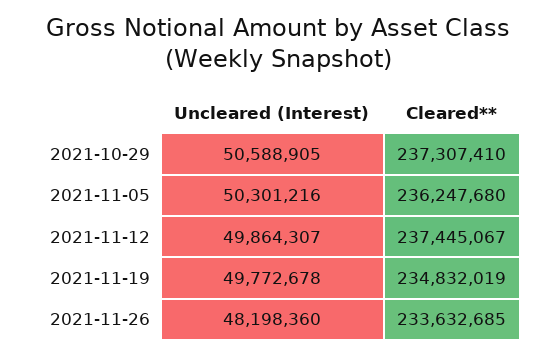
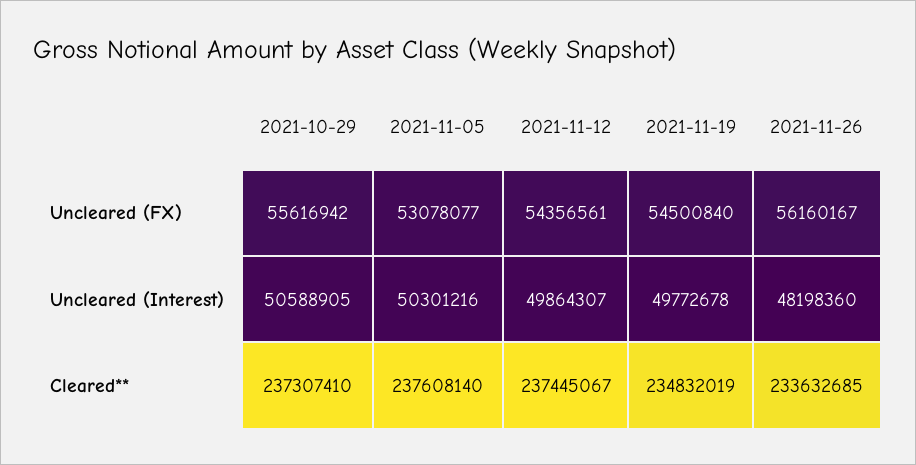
Cleared**, 2021-11-05: 236247680 -> 237608140
Uncleared (FX), 2021-10-29: none -> 55616942
Uncleared (FX), 2021-11-05: none -> 53078077
Uncleared (FX), 2021-11-12: none -> 54356561
Uncleared (FX), 2021-11-19: none -> 54500840
Uncleared (FX), 2021-11-26: none -> 56160167

